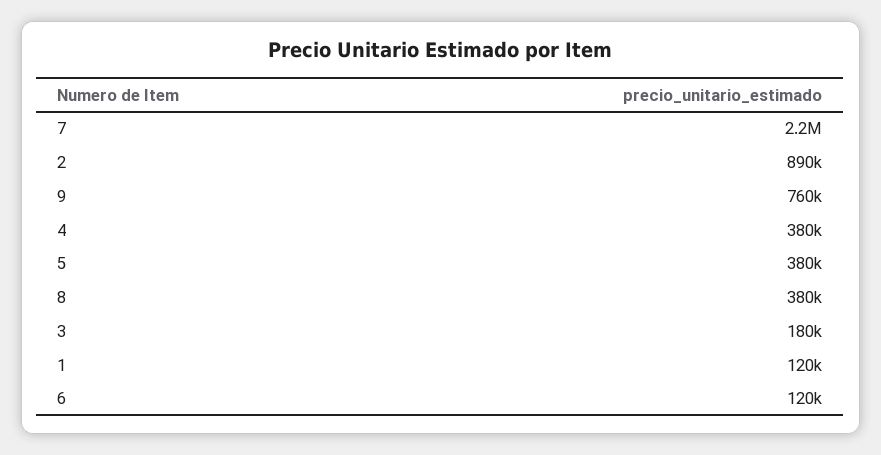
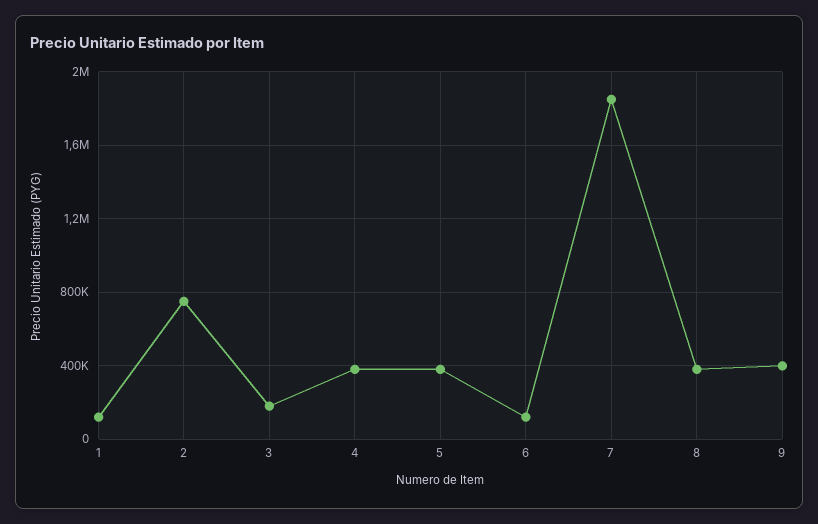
7: 2200000 -> 1850000
2: 890000 -> 750000
9: 760000 -> 400000

